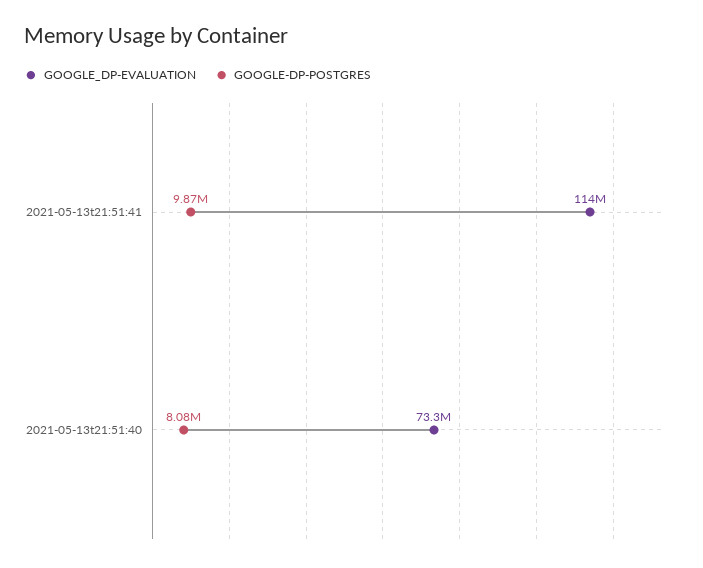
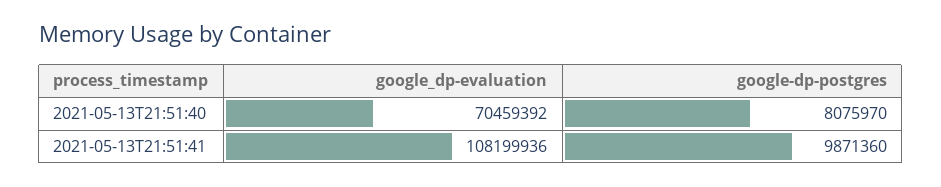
GOOGLE_DP-EVALUATION, 2021-05-13t21:51:41: 114000000 -> 108199936
GOOGLE_DP-EVALUATION, 2021-05-13t21:51:40: 73300000 -> 70459392

